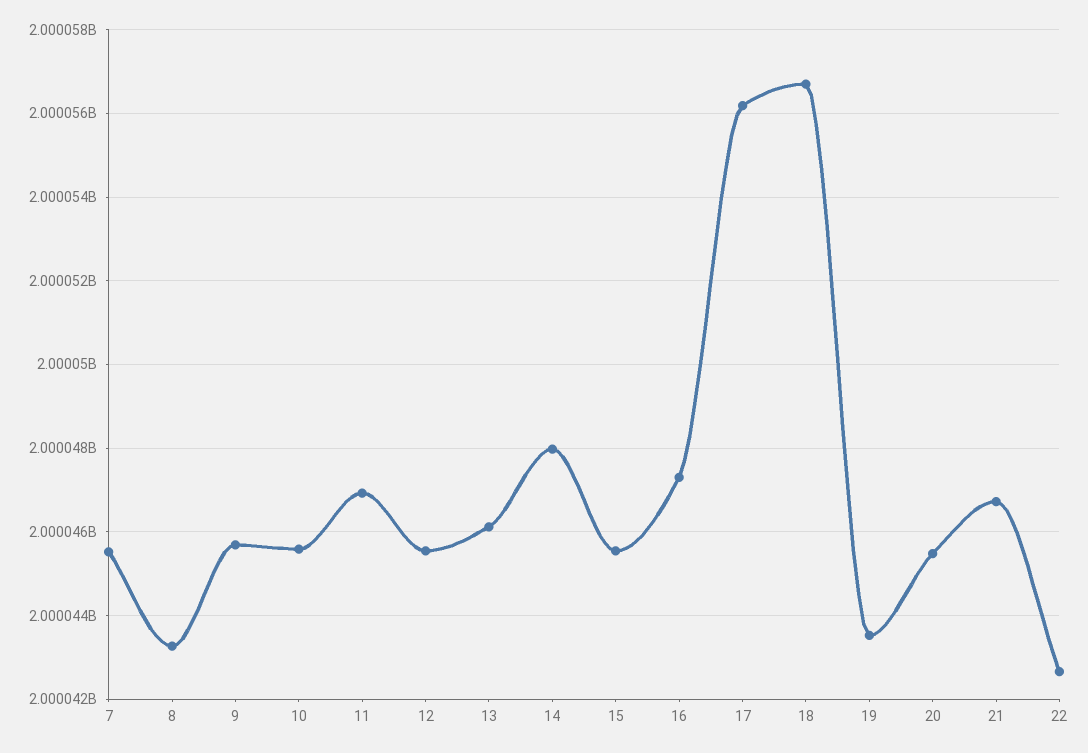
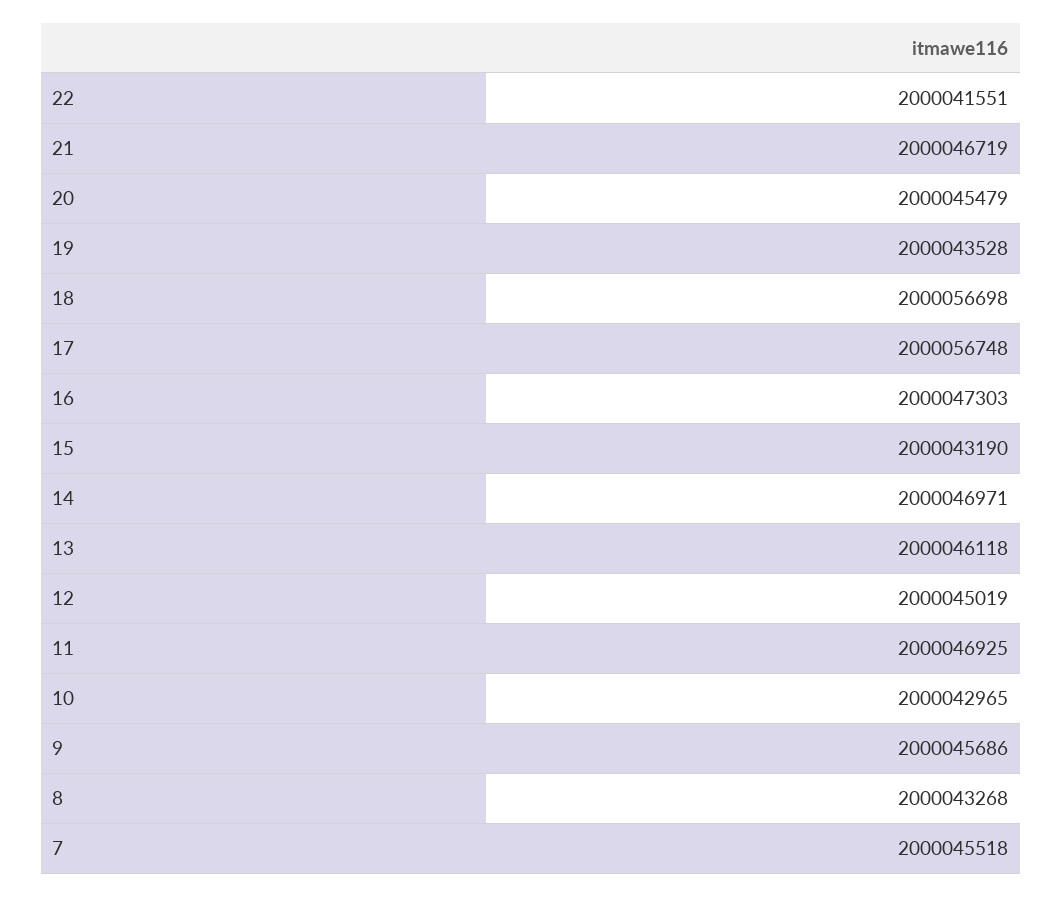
10: 2000045600 -> 2000042965
12: 2000045600 -> 2000045019
14: 2000048000 -> 2000046971
15: 2000045600 -> 2000043190
17: 2000056200 -> 2000056748
22: 2000042600 -> 2000041551

